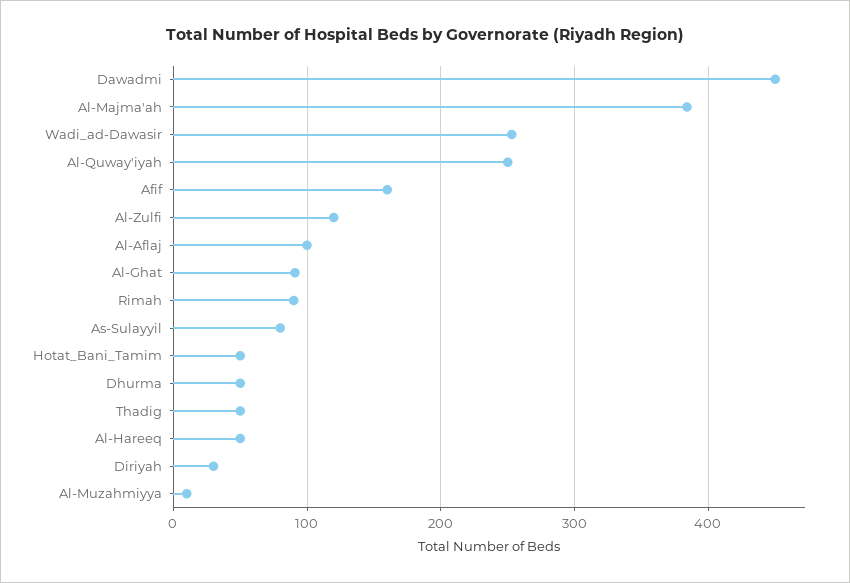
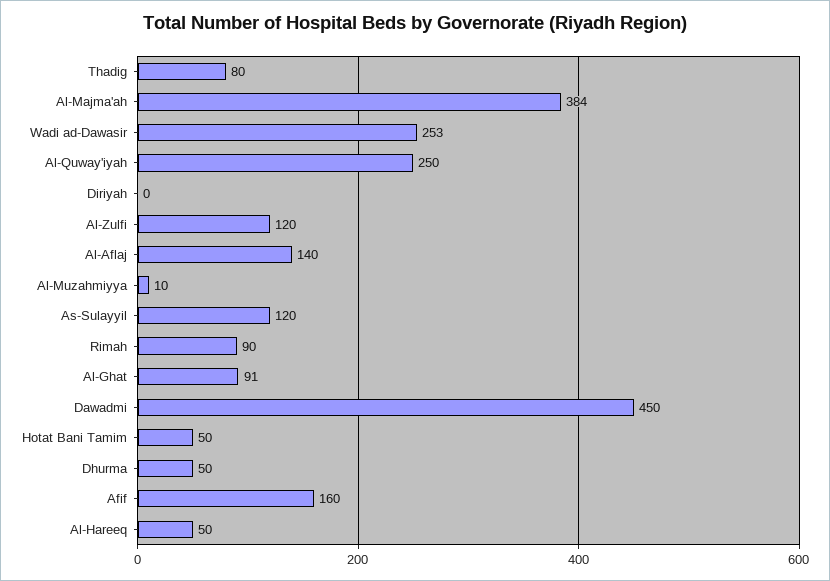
Al-Aflaj: 100 -> 140
As-Sulayyil: 80 -> 120
Thadig: 50 -> 80
Diriyah: 30 -> 0

